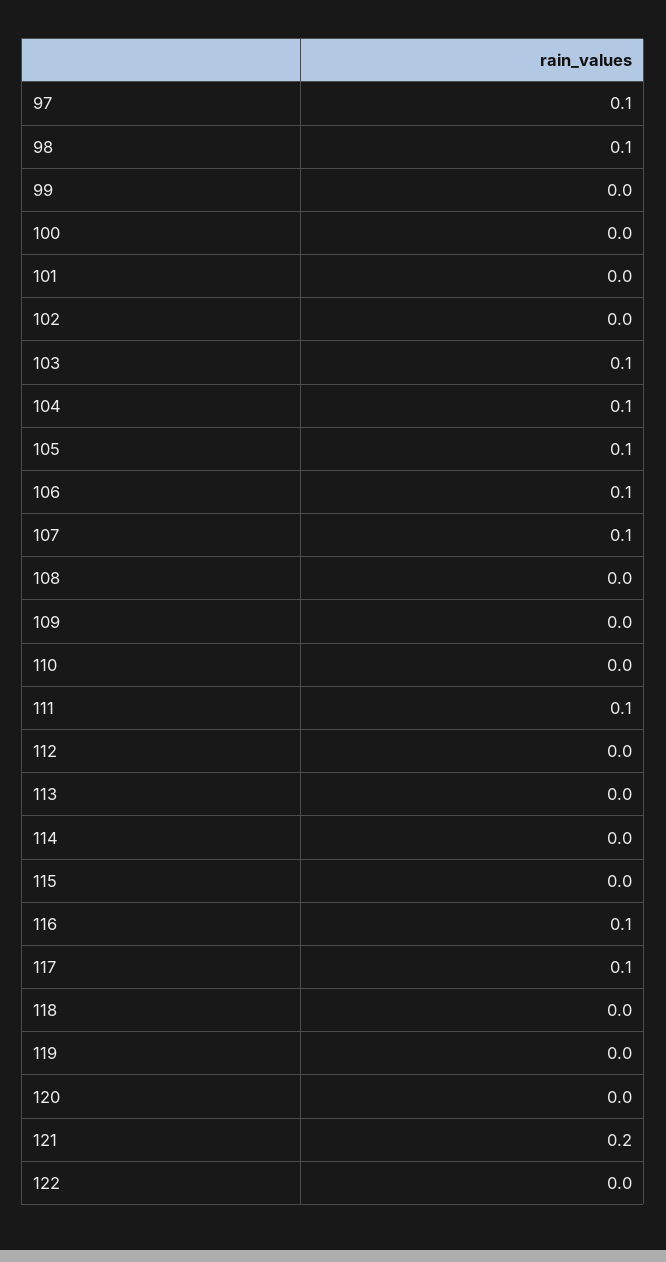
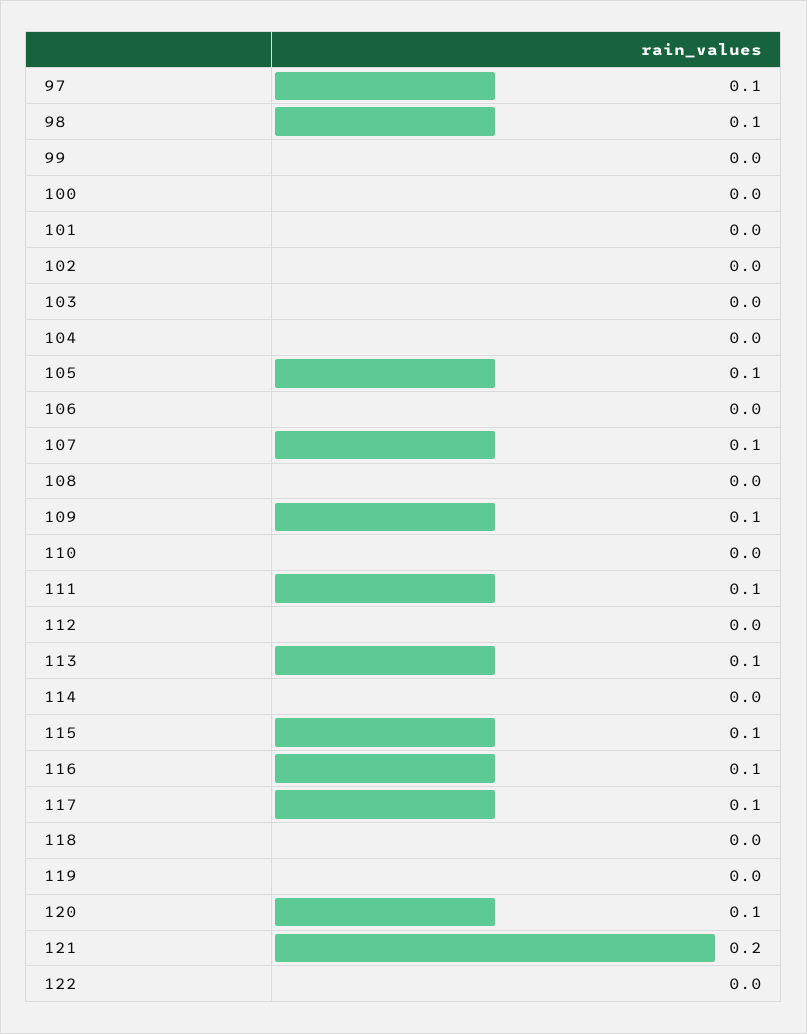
103: 0.1 -> 0
104: 0.1 -> 0
106: 0.1 -> 0
109: 0 -> 0.1
113: 0 -> 0.1
115: 0 -> 0.1
120: 0 -> 0.1

